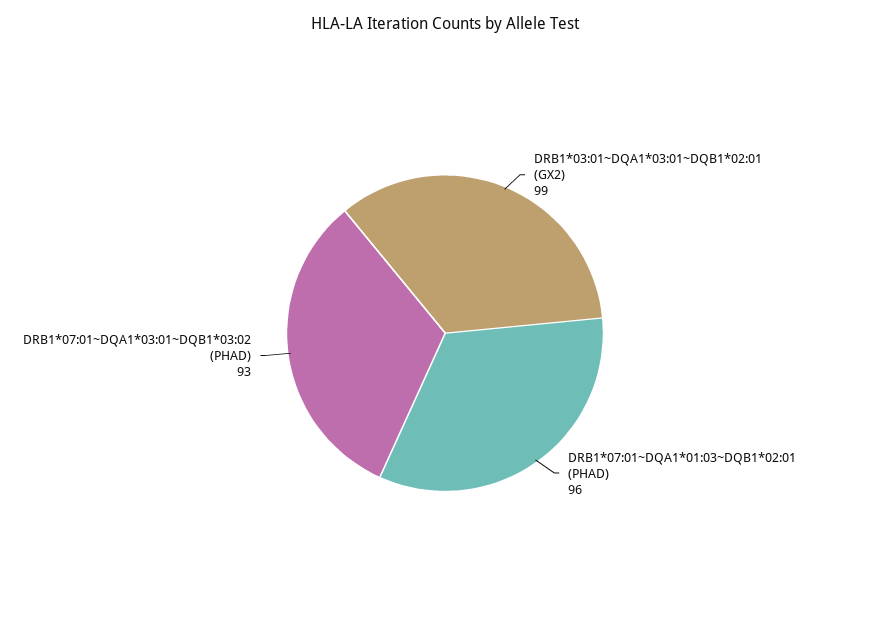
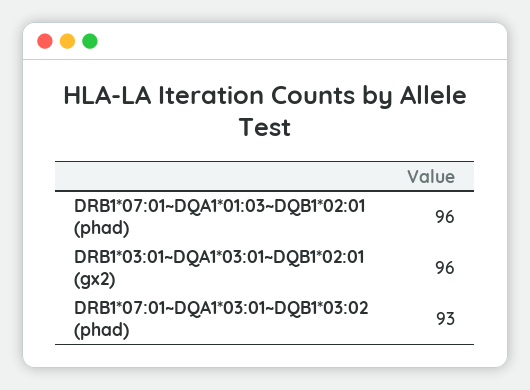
DRB1*03:01~DQA1*03:01~DQB1*02:01 (GX2): 99 -> 96

